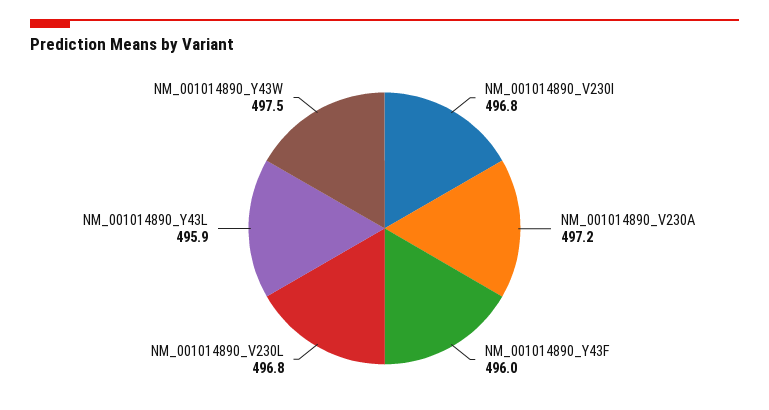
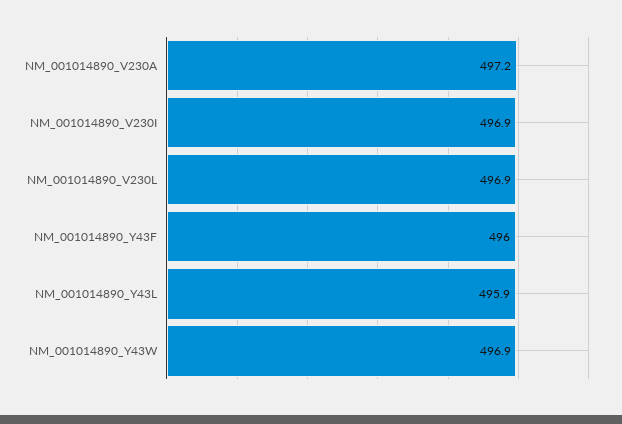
NM_001014890_V230I: 496.8 -> 496.9
NM_001014890_V230L: 496.8 -> 496.9
NM_001014890_Y43W: 497.5 -> 496.9

